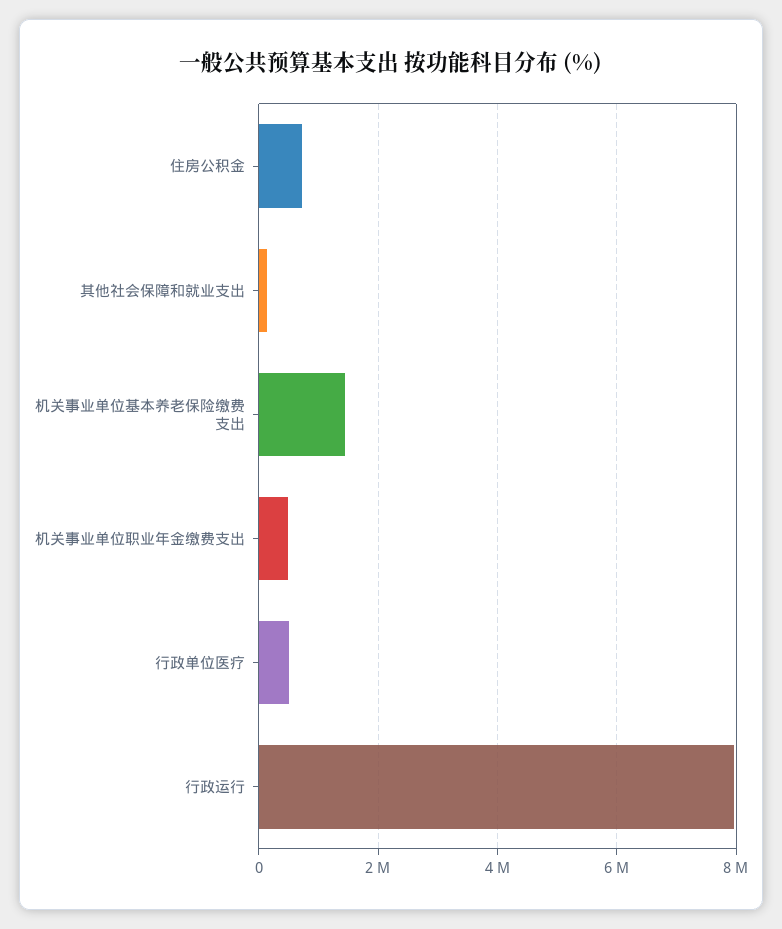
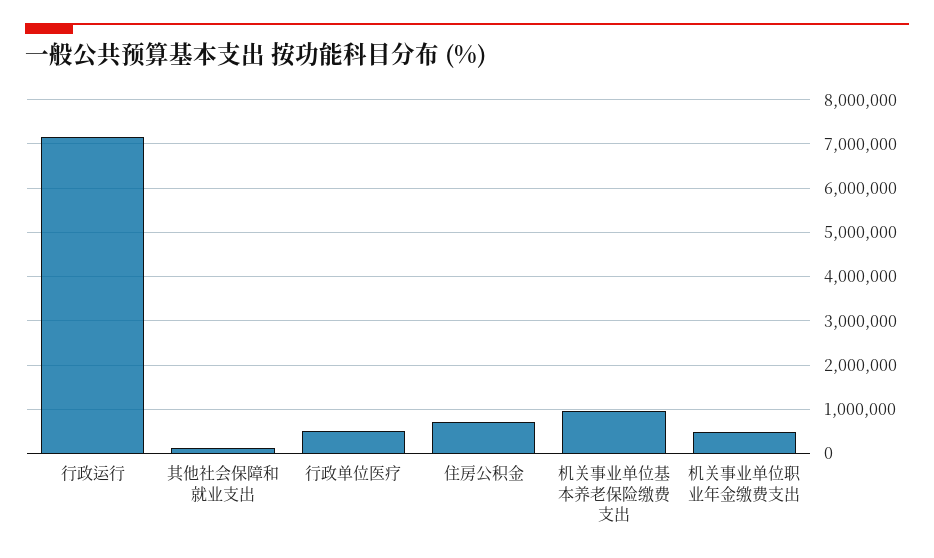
机关事业单位基本养老保险缴费支出: 1400000 -> 1000000
行政运行: 8000000 -> 7200000

